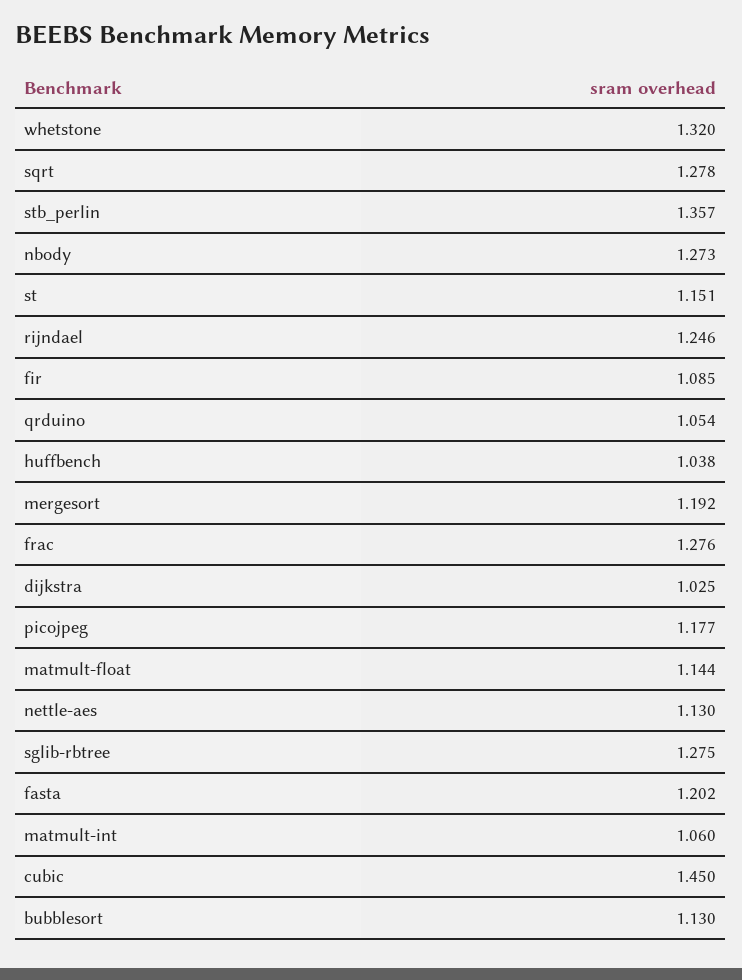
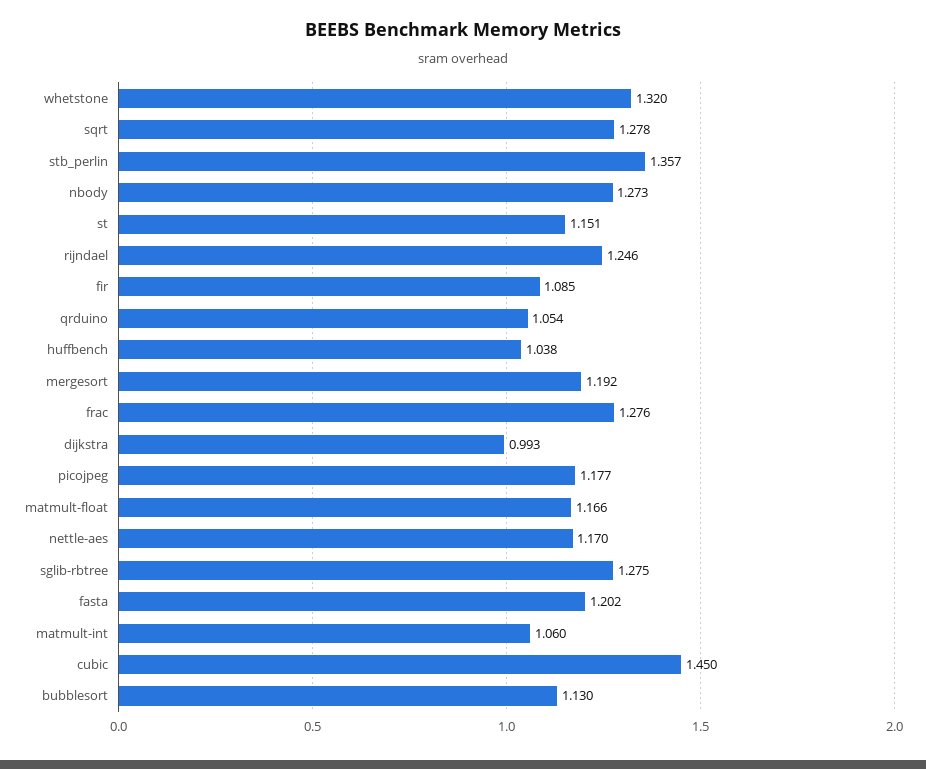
dijkstra: 1.025 -> 0.993
matmult-float: 1.144 -> 1.166
nettle-aes: 1.13 -> 1.17

